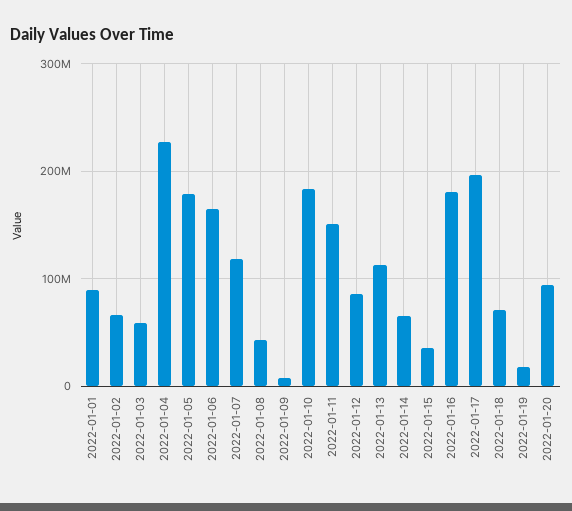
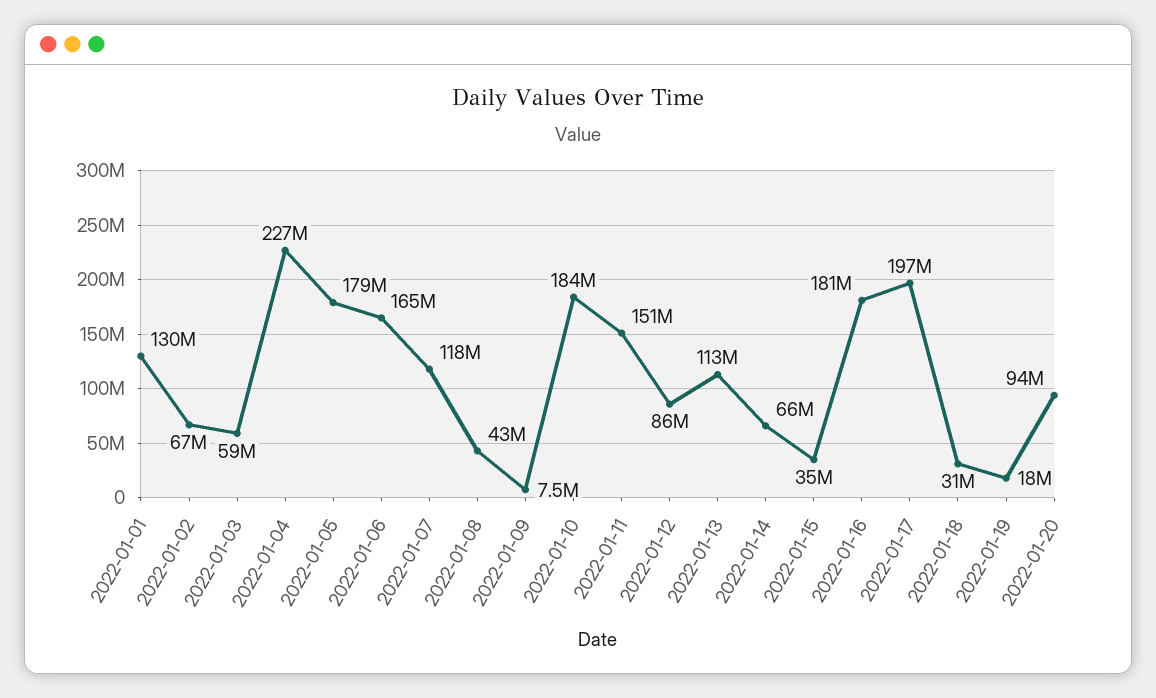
2022-01-01: 90000000 -> 130000000
2022-01-18: 70000000 -> 31000000

